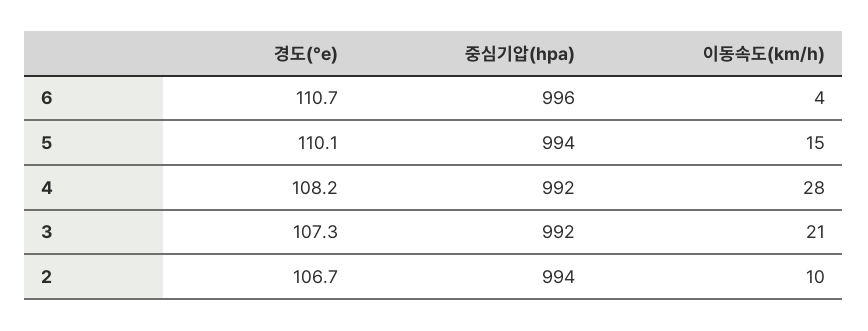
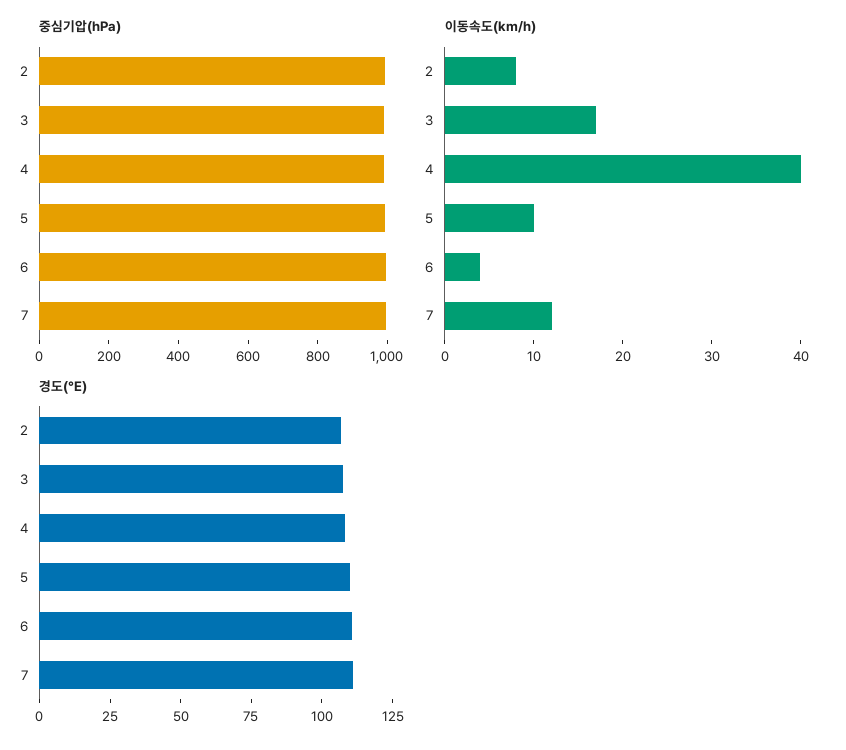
이동속도(km/h), 5: 15 -> 10
이동속도(km/h), 4: 28 -> 40
이동속도(km/h), 3: 21 -> 17
이동속도(km/h), 2: 10 -> 8
중심기압(hpa), 7: none -> 1000
이동속도(km/h), 7: none -> 12
경도(°e), 7: none -> 110

